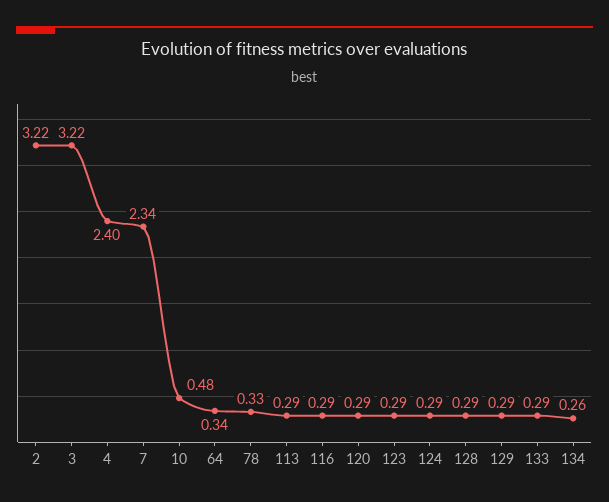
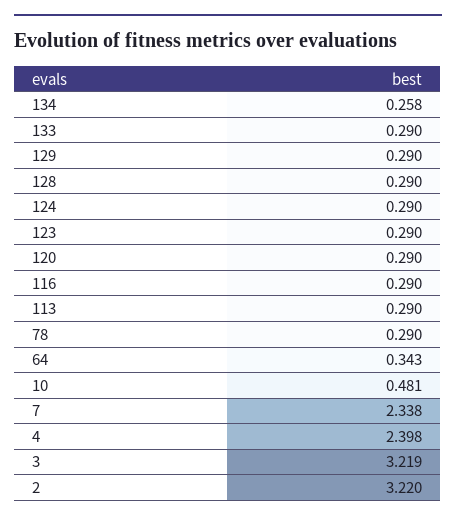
78: 0.33 -> 0.29

